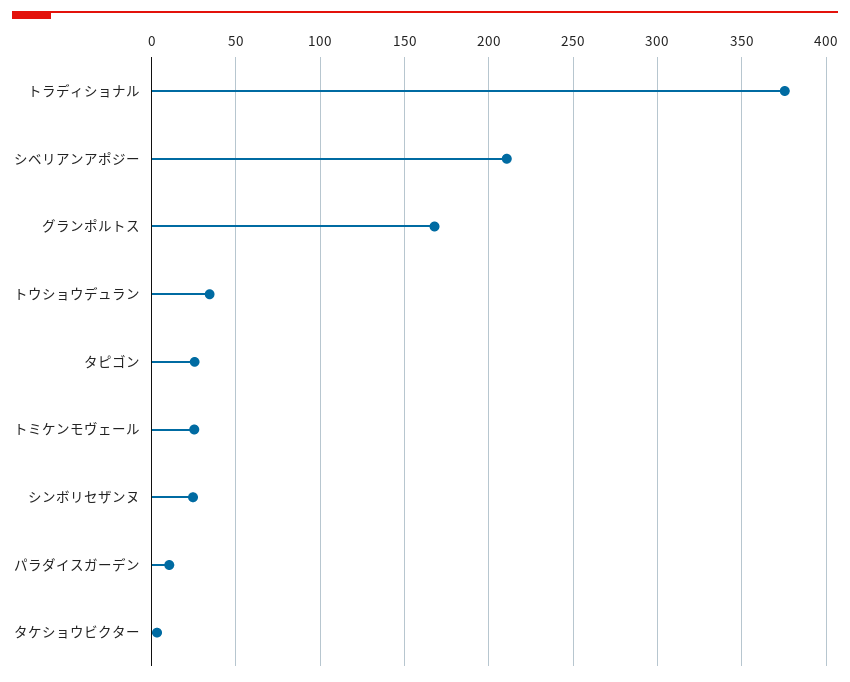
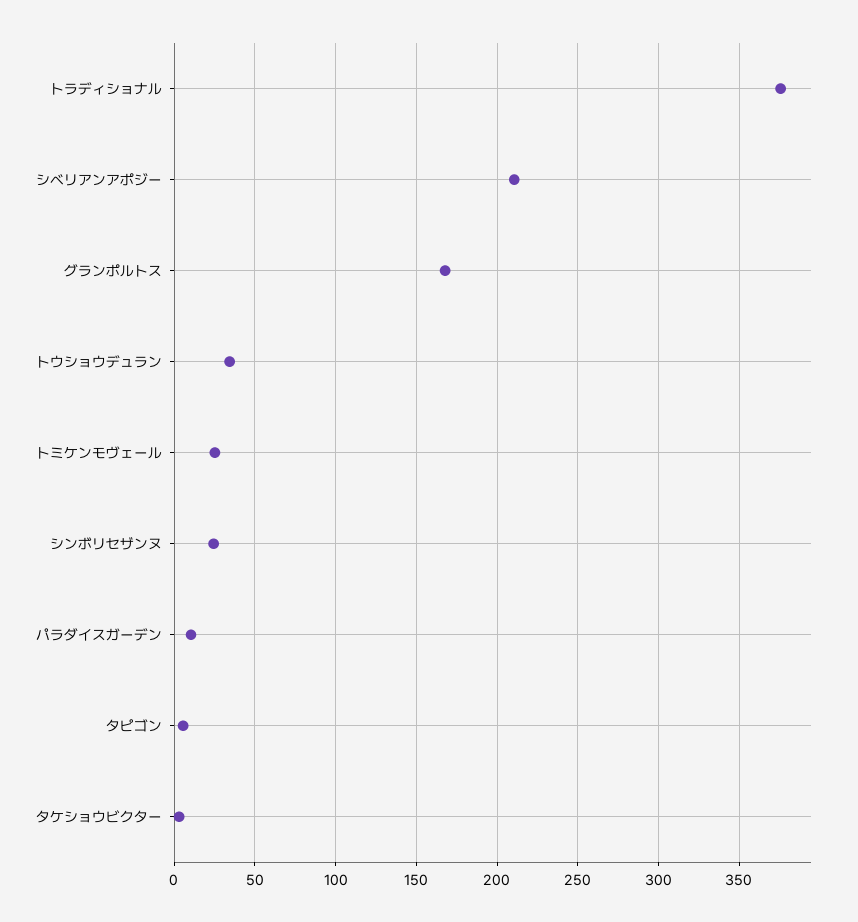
タピゴン: 25 -> 5

